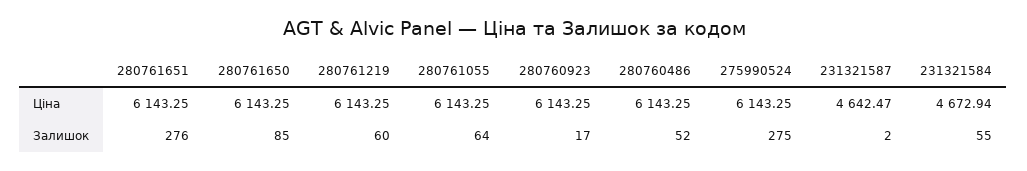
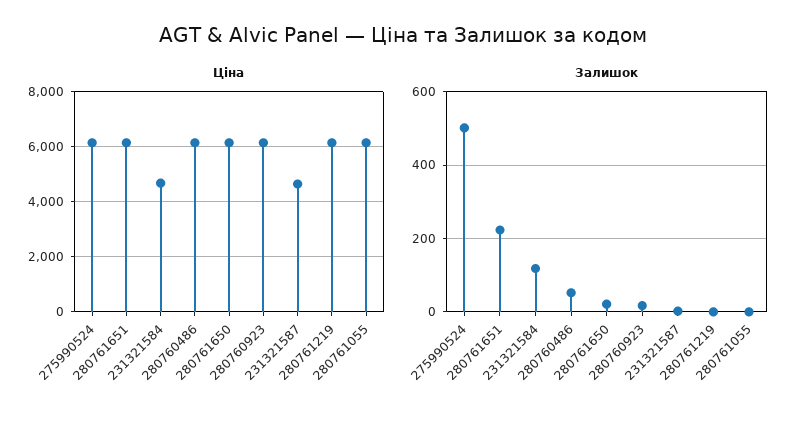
Залишок, 280761651: 276 -> 220
Залишок, 280761650: 85 -> 20
Залишок, 280761219: 60 -> 0
Залишок, 280761055: 64 -> 0
Залишок, 275990524: 275 -> 500
Залишок, 231321584: 55 -> 120

